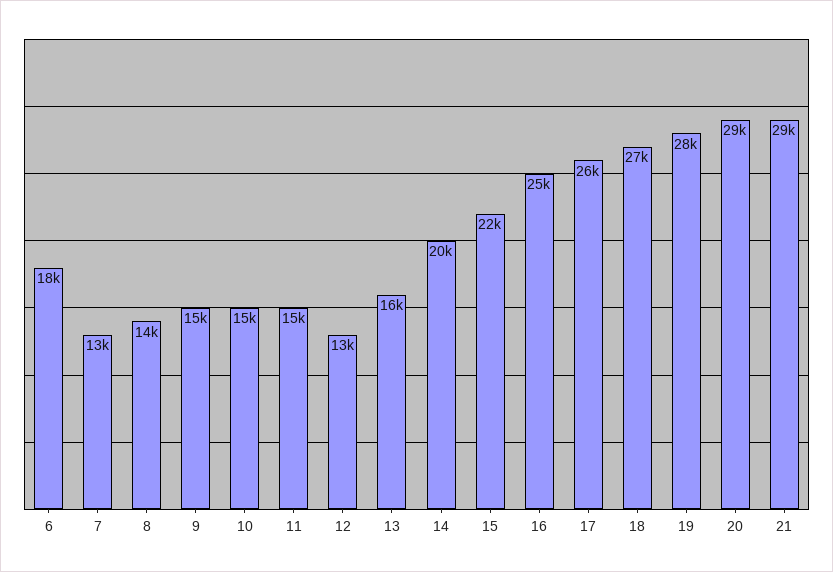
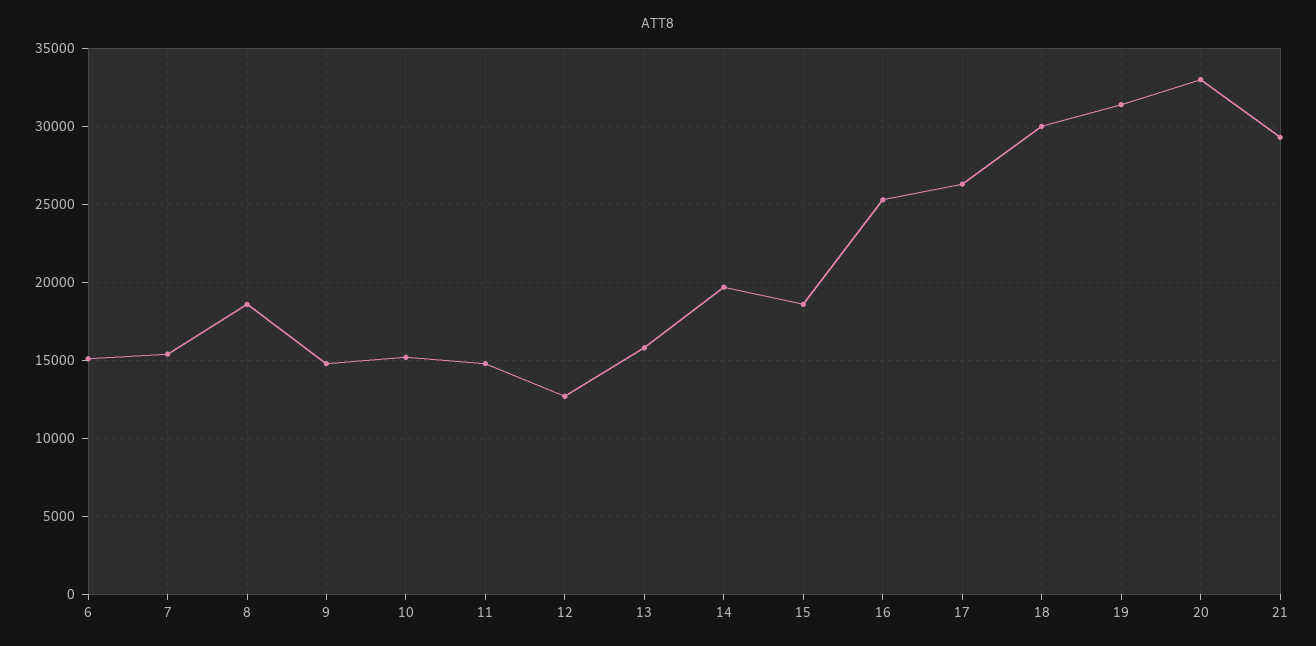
6: 18000 -> 15000
7: 13000 -> 15500
8: 14000 -> 18500
15: 22000 -> 18500
18: 27000 -> 30000
19: 28000 -> 31500
20: 29000 -> 33000

